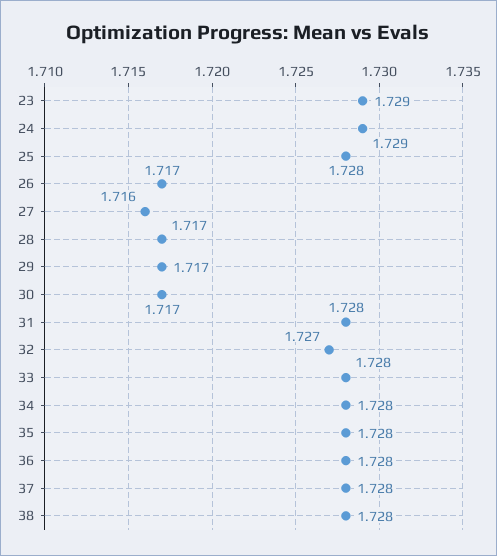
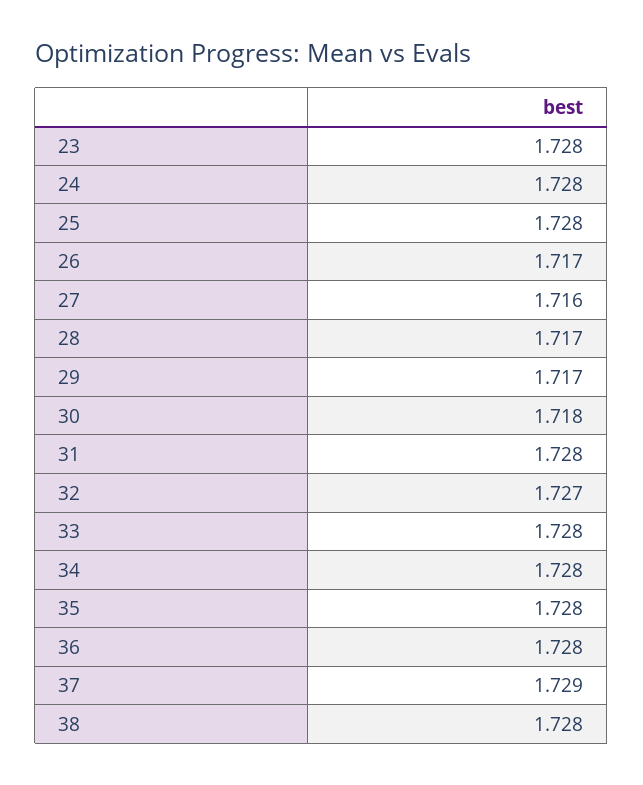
23: 1.729 -> 1.728
24: 1.729 -> 1.728
30: 1.717 -> 1.718
37: 1.728 -> 1.729

